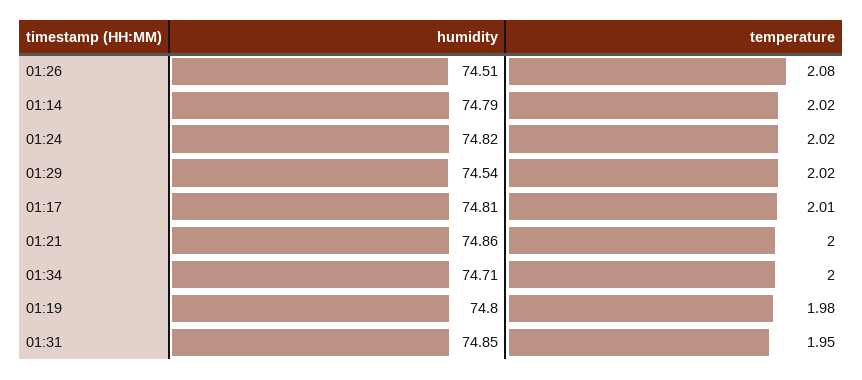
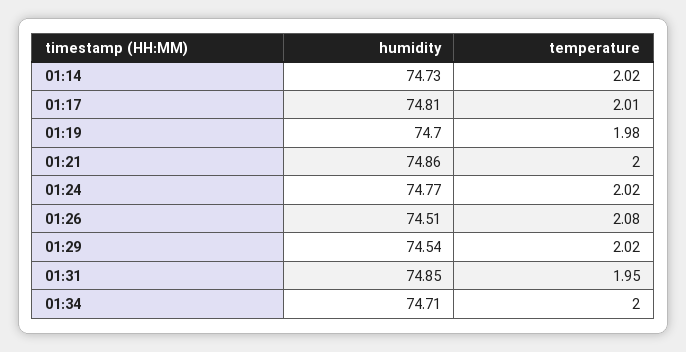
humidity, 01:14: 74.79 -> 74.73
humidity, 01:24: 74.82 -> 74.77
humidity, 01:19: 74.8 -> 74.7

